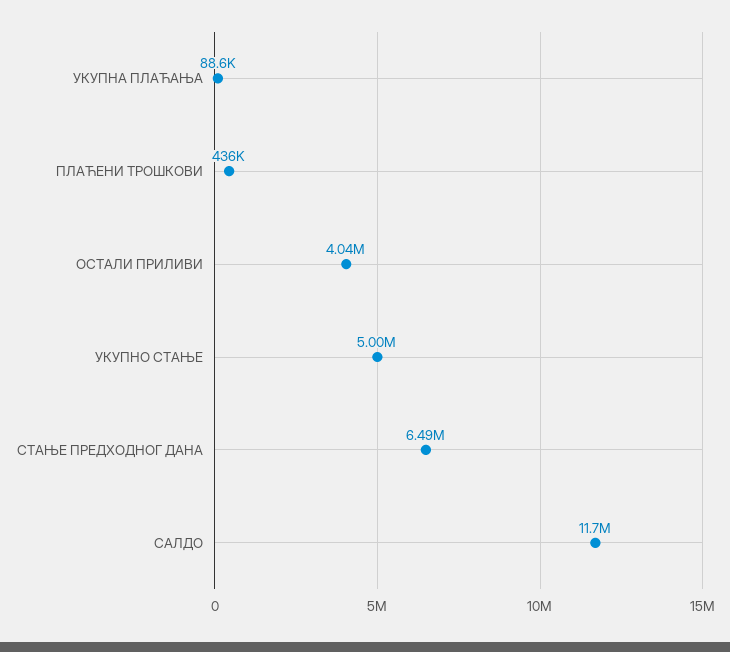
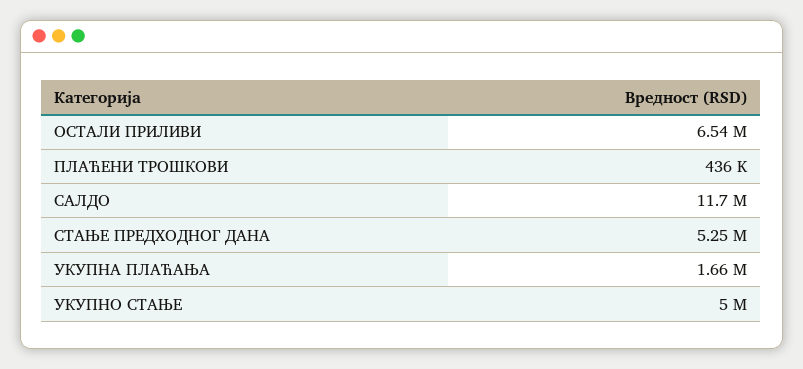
УКУПНА ПЛАЋАЊА: 88600 -> 1660000
ОСТАЛИ ПРИЛИВИ: 4040000 -> 6540000
СТАЊЕ ПРЕДХОДНОГ ДАНА: 6490000 -> 5250000

